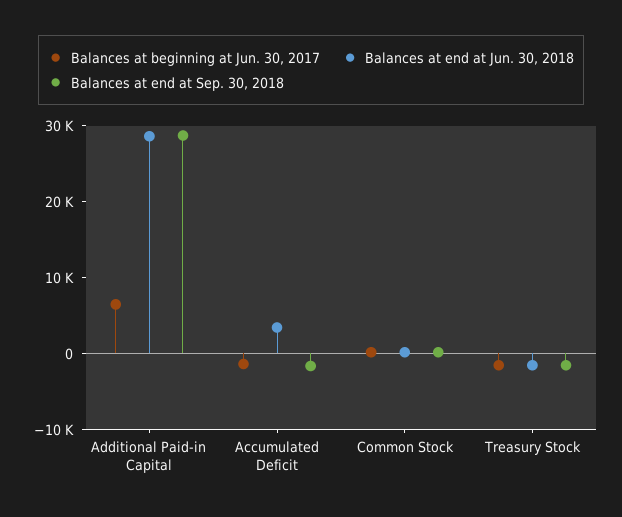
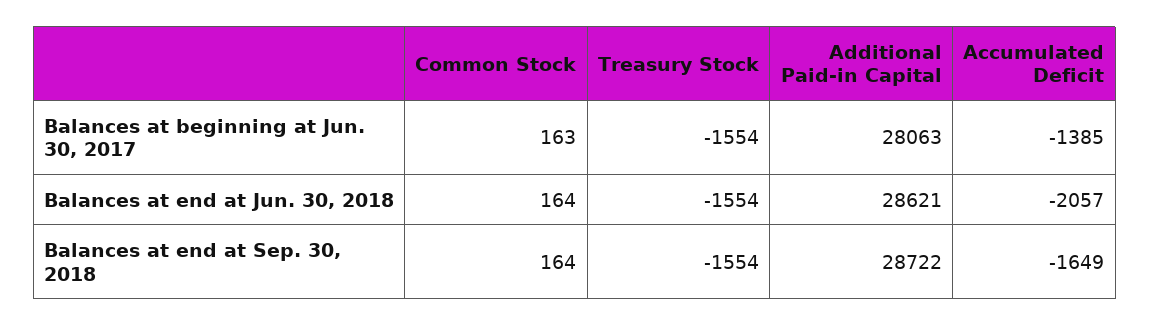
Balances at beginning at Jun. 30, 2017, Additional Paid-in Capital: 6000 -> 28063
Balances at end at Jun. 30, 2018, Accumulated Deficit: 4000 -> -2057

